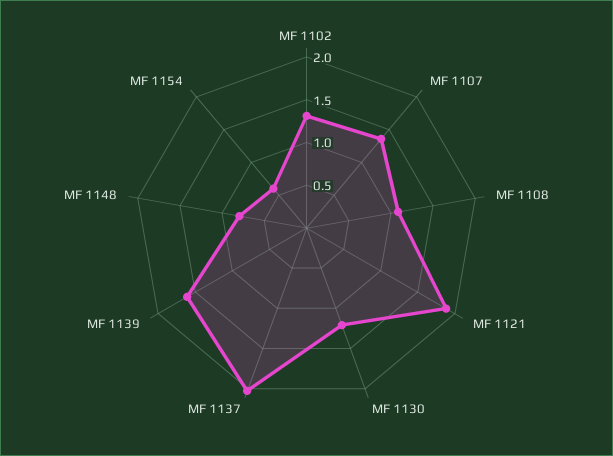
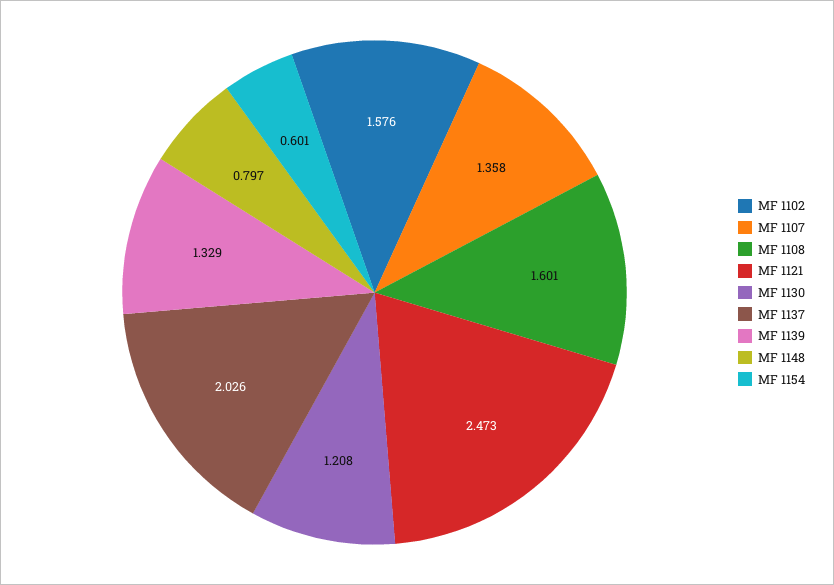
MF 1102: 1.3 -> 1.576
MF 1108: 1.1 -> 1.601
MF 1121: 1.9 -> 2.473
MF 1139: 1.6 -> 1.329

